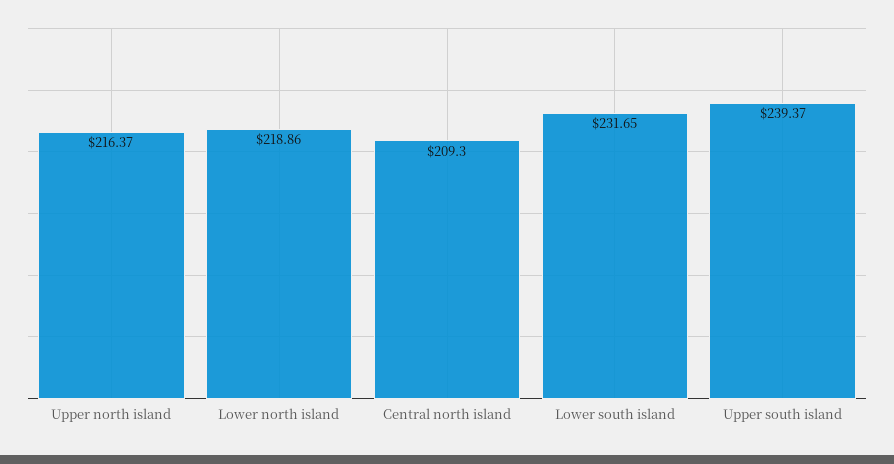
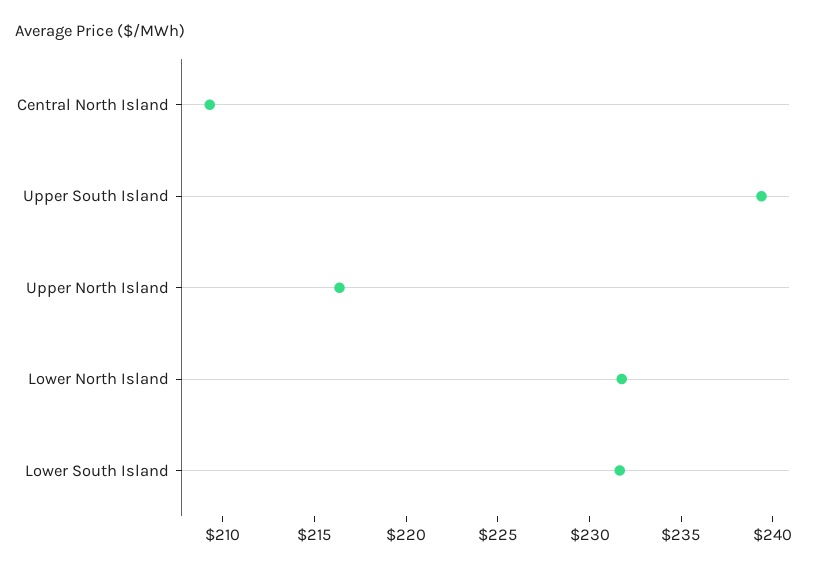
Lower north island: 218.86 -> 232

